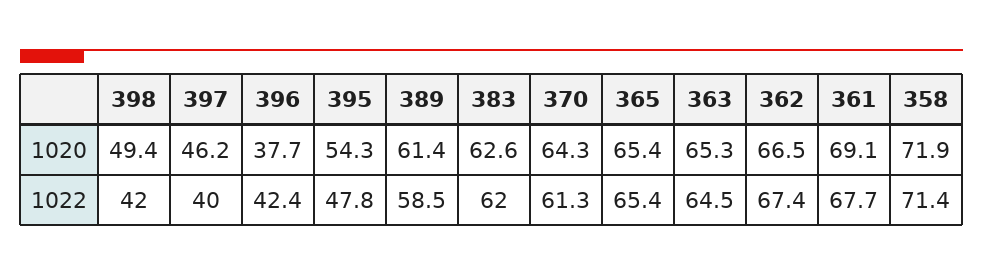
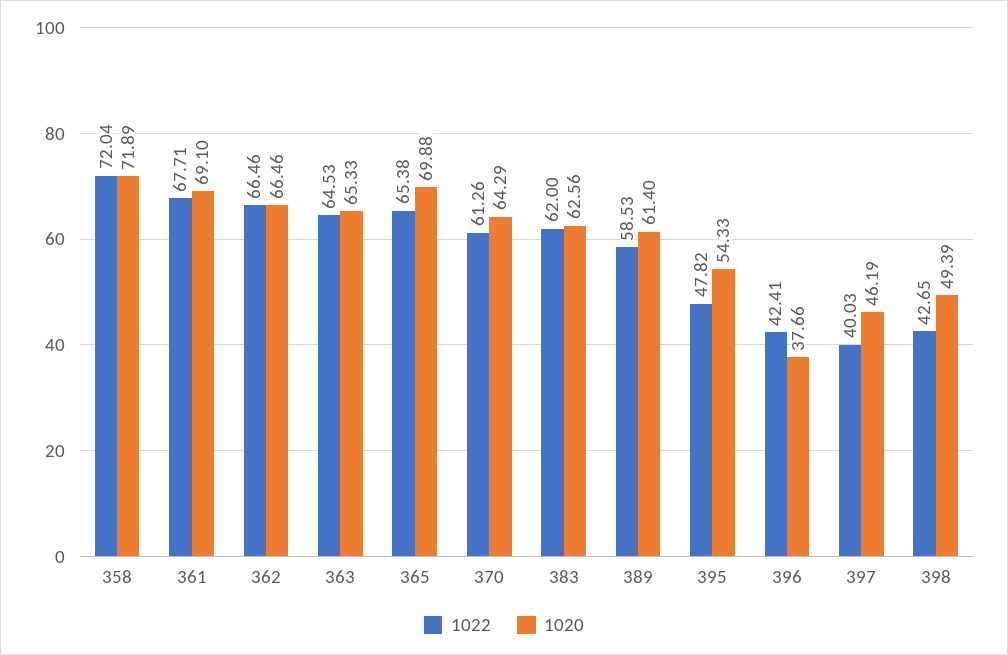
1020, 365: 65.4 -> 69.88
1022, 398: 42 -> 42.65
1022, 362: 67.4 -> 66.46
1022, 358: 71.4 -> 72.04

